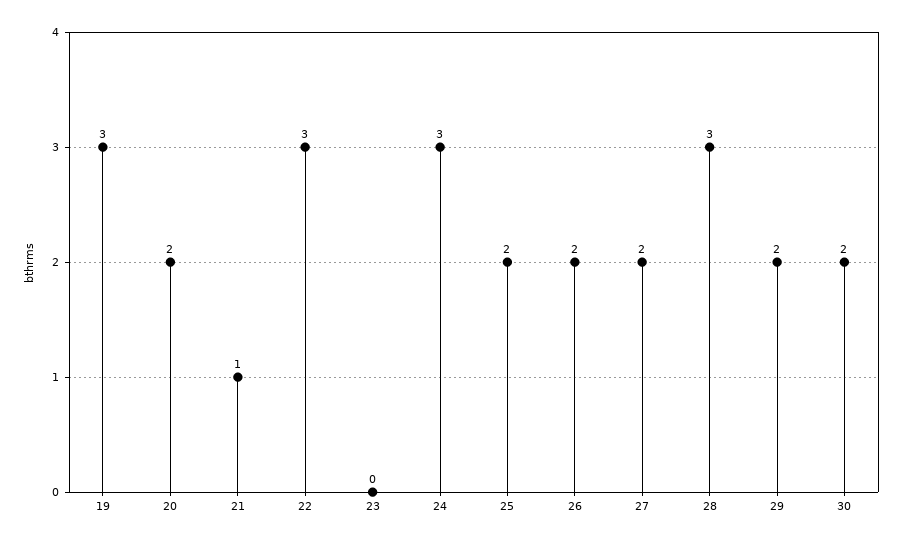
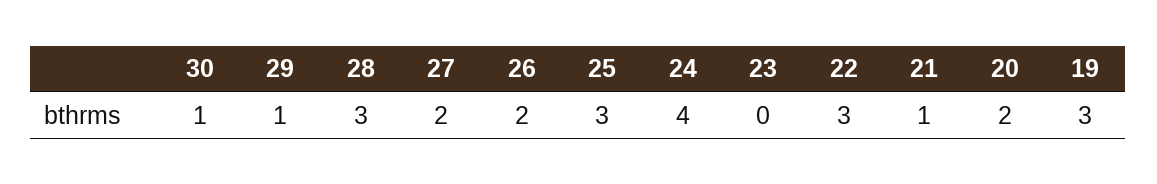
24: 3 -> 4
25: 2 -> 3
29: 2 -> 1
30: 2 -> 1

